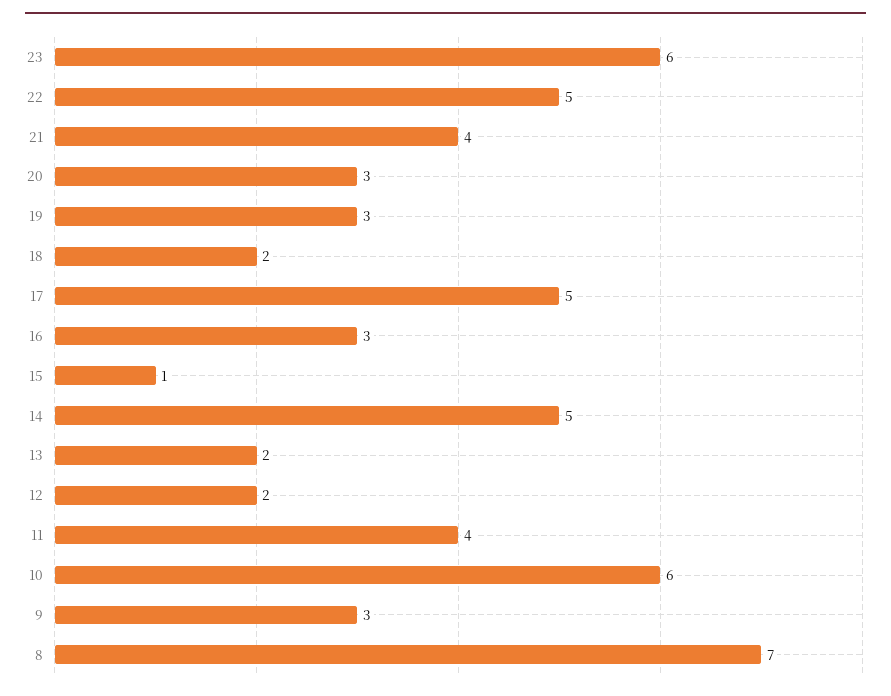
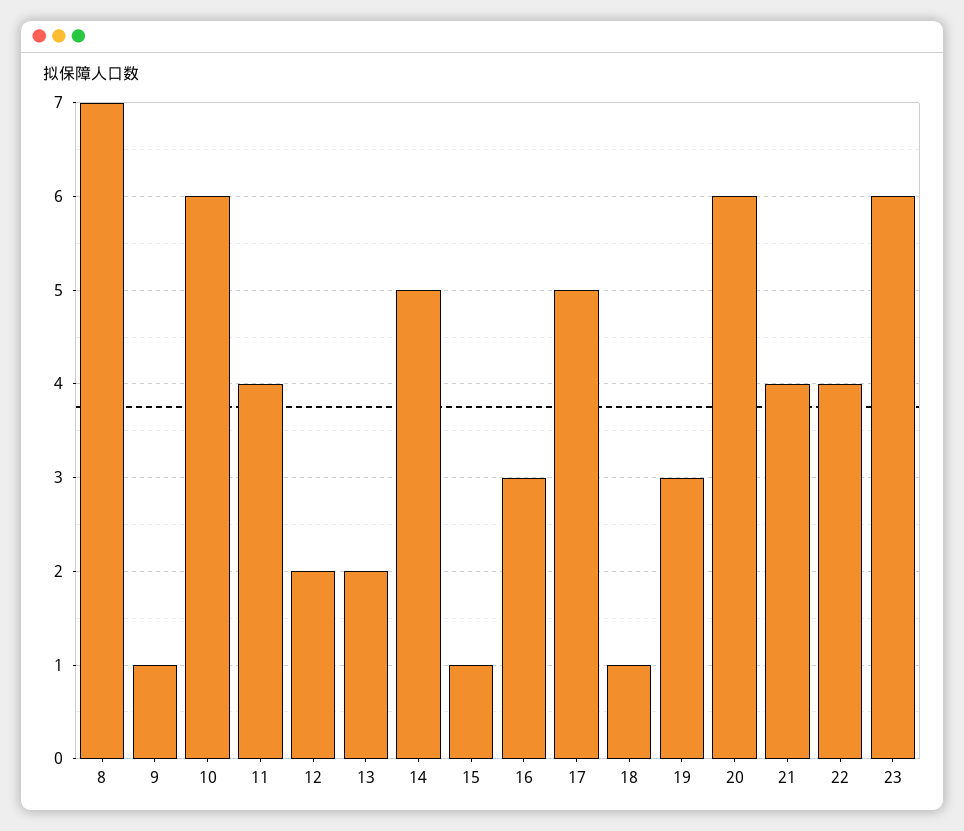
22: 5 -> 4
20: 3 -> 6
18: 2 -> 1
9: 3 -> 1

